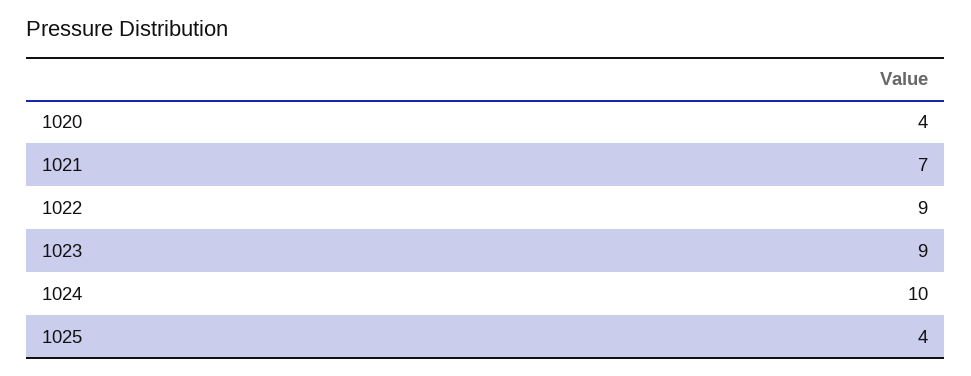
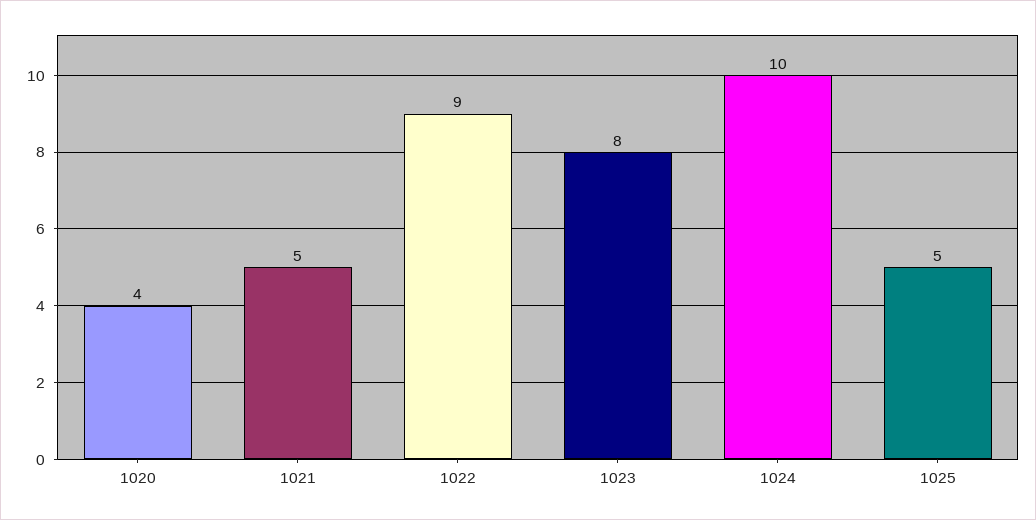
1021: 7 -> 5
1023: 9 -> 8
1025: 4 -> 5

